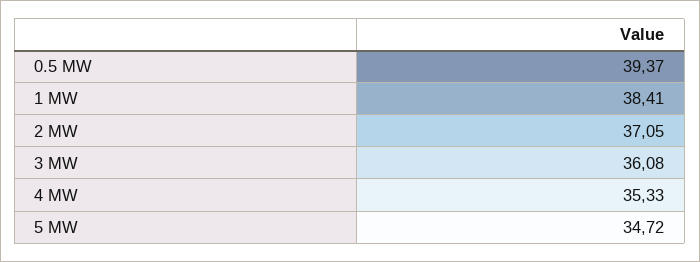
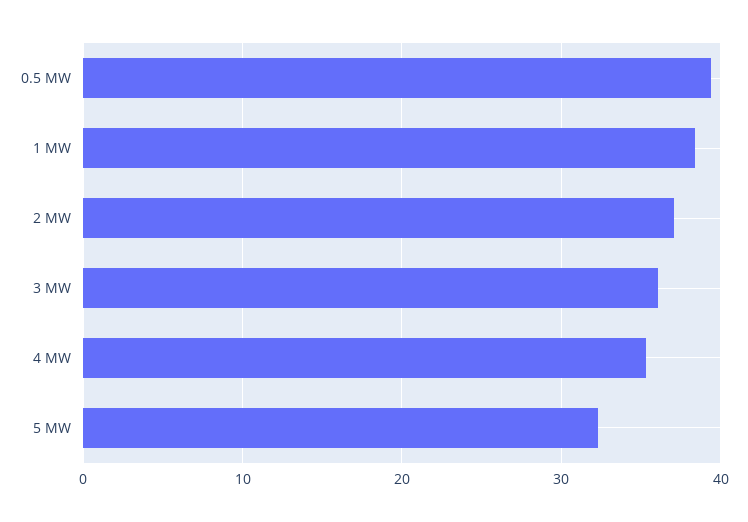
5 MW: 34.72 -> 32

